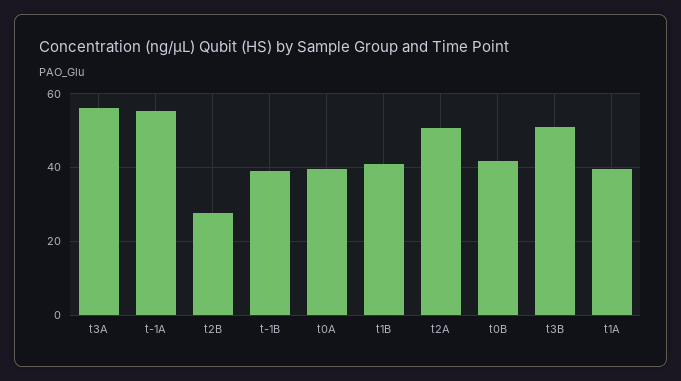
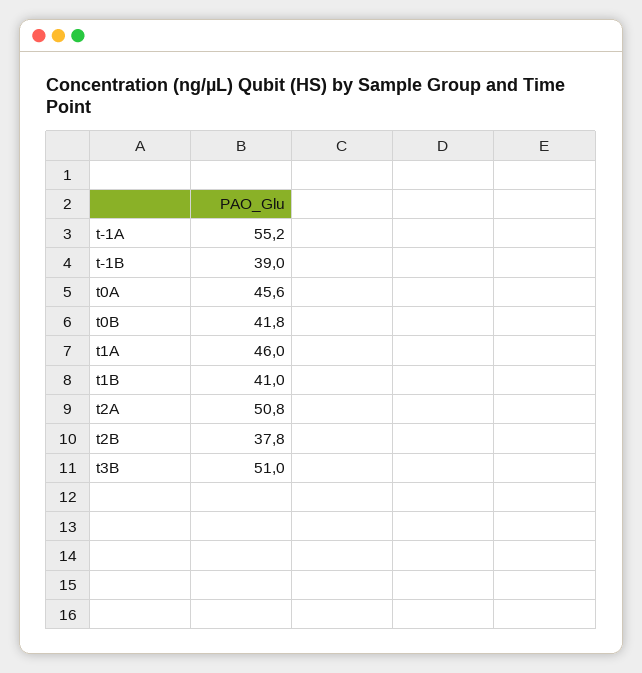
t3A: 56 -> none
t2B: 28 -> 37.8
t0A: 40 -> 45.6
t1A: 40 -> 46

